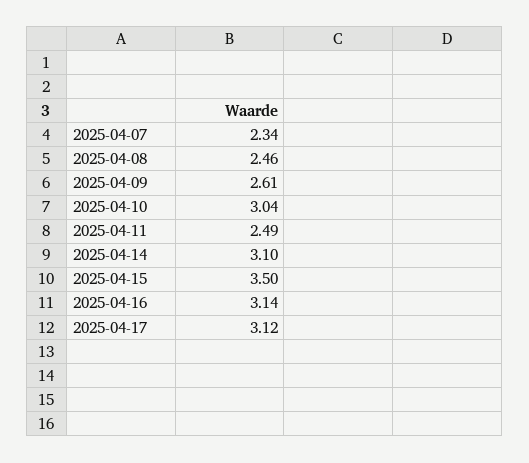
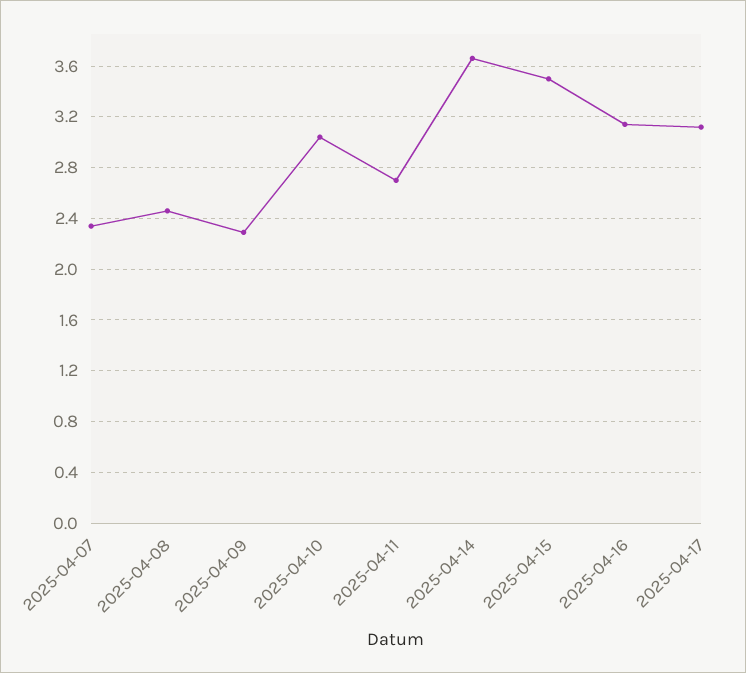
2025-04-09: 2.61 -> 2.3
2025-04-11: 2.49 -> 2.7
2025-04-14: 3.1 -> 3.65

